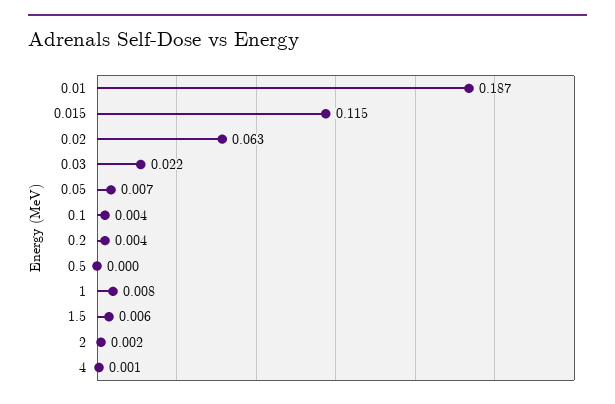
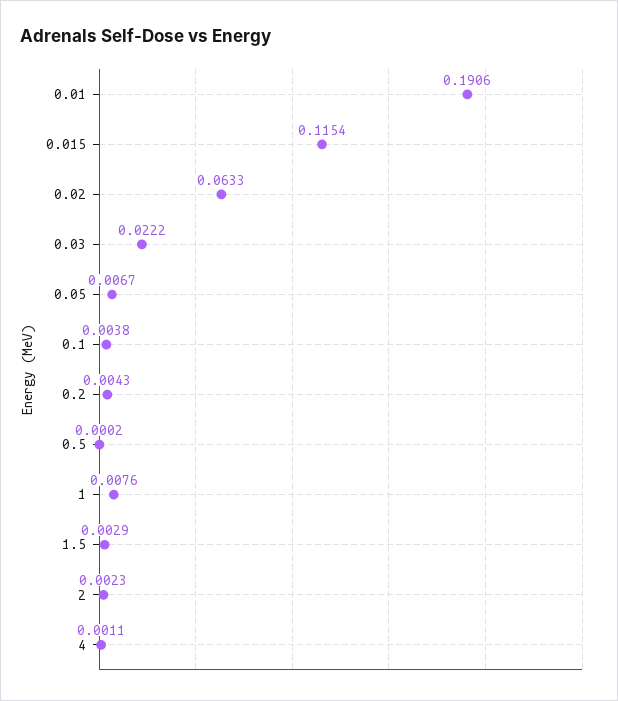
0.01: 0.187 -> 0.1906
1.5: 0.006 -> 0.0029

